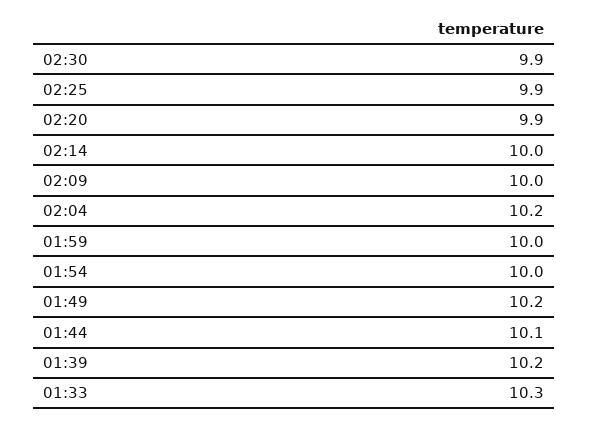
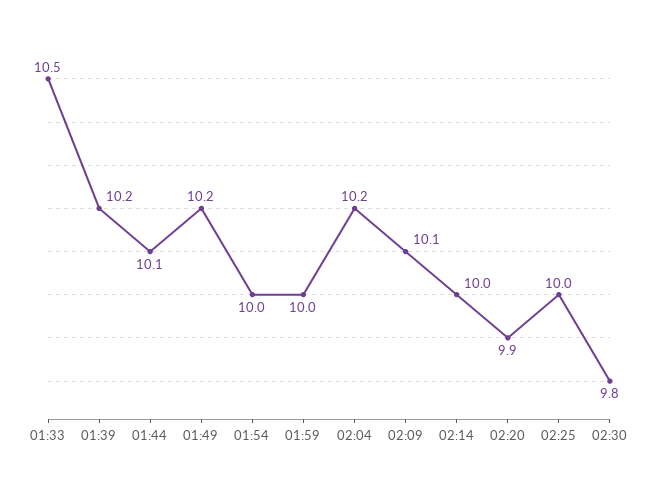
02:30: 9.9 -> 9.8
02:25: 9.9 -> 10
02:09: 10 -> 10.1
01:33: 10.3 -> 10.5

